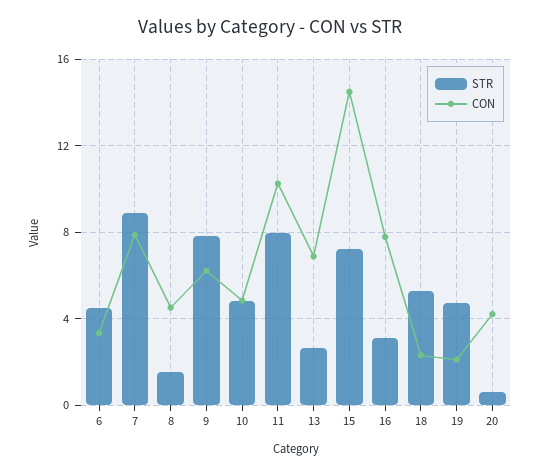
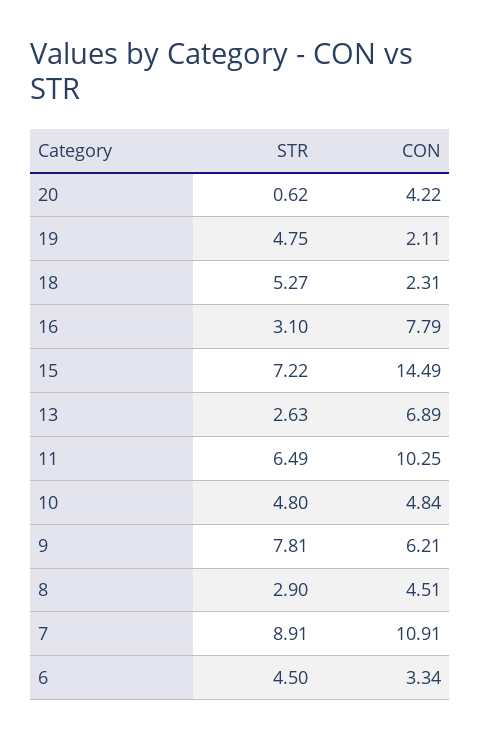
CON, 7: 8 -> 10.91
STR, 8: 1.5 -> 2.9
STR, 11: 8 -> 6.49

